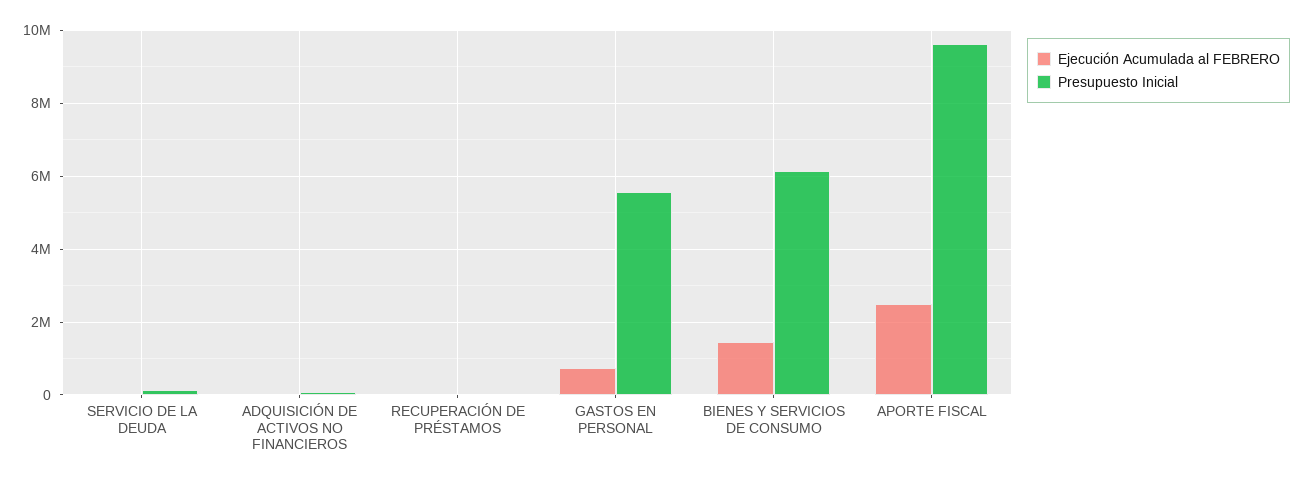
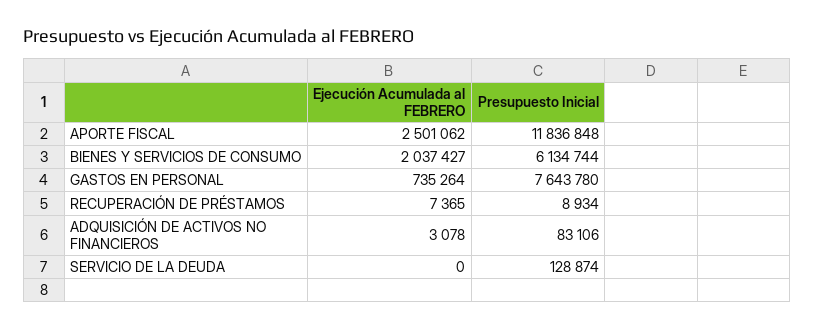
Presupuesto Inicial, GASTOS EN PERSONAL: 5600000 -> 7643780
Ejecución Acumulada al FEBRERO, BIENES Y SERVICIOS DE CONSUMO: 1400000 -> 2037427
Presupuesto Inicial, APORTE FISCAL: 9600000 -> 11836848

